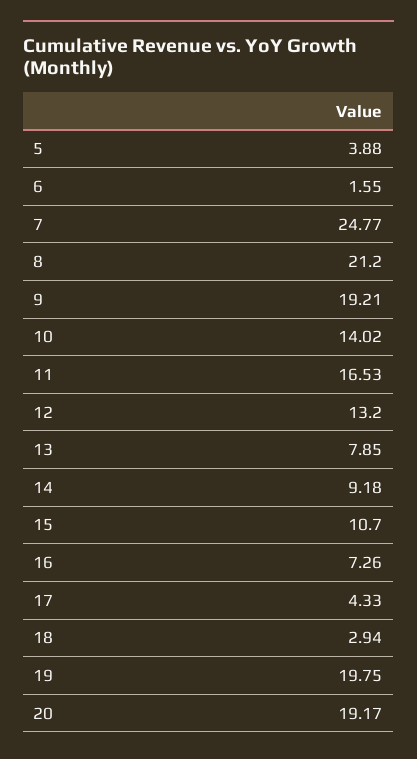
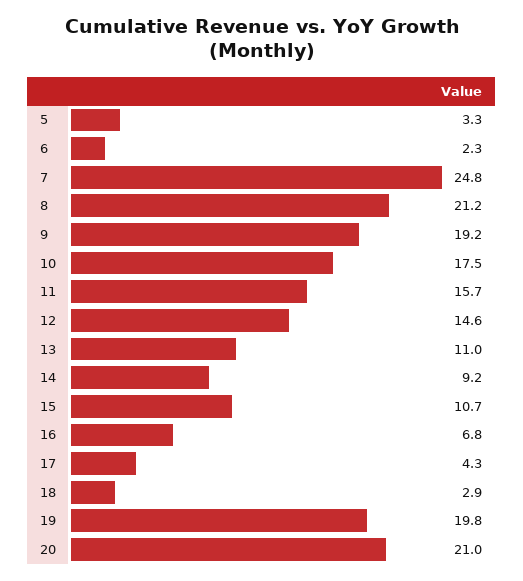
5: 3.88 -> 3.3
6: 1.55 -> 2.3
10: 14.02 -> 17.5
11: 16.53 -> 15.7
12: 13.2 -> 14.6
13: 7.85 -> 11
16: 7.26 -> 6.8
20: 19.17 -> 21

